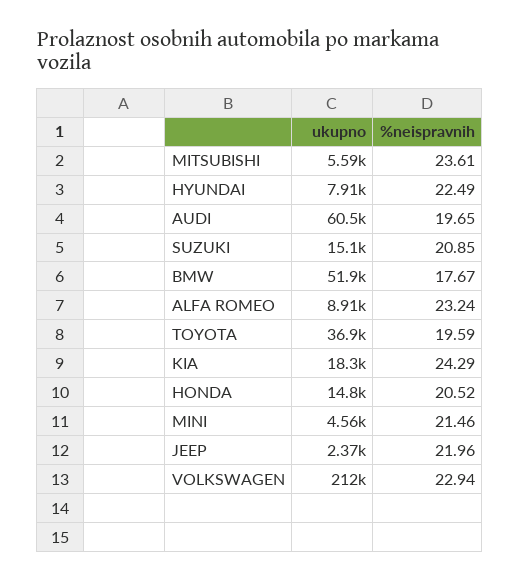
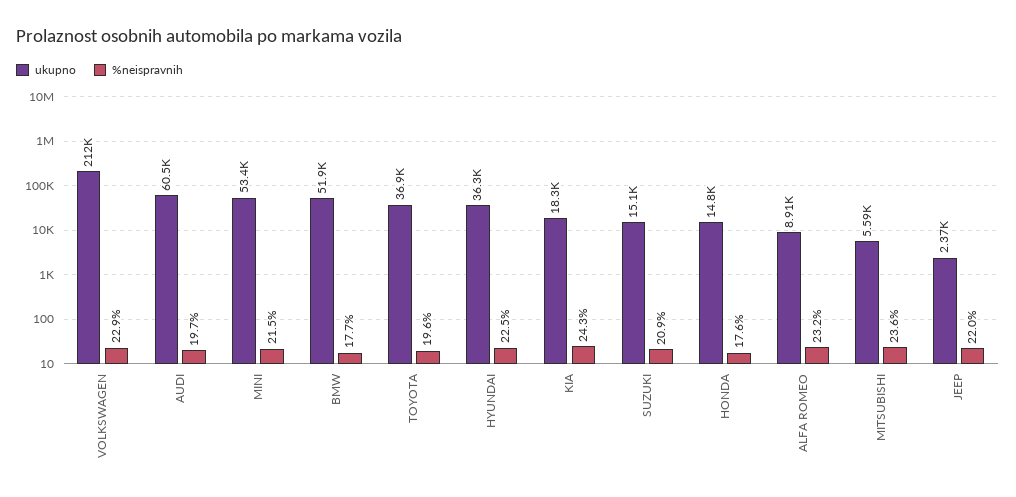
ukupno, HYUNDAI: 7910 -> 36300
%neispravnih, HONDA: 20.52 -> 17.6
ukupno, MINI: 4560 -> 53400

